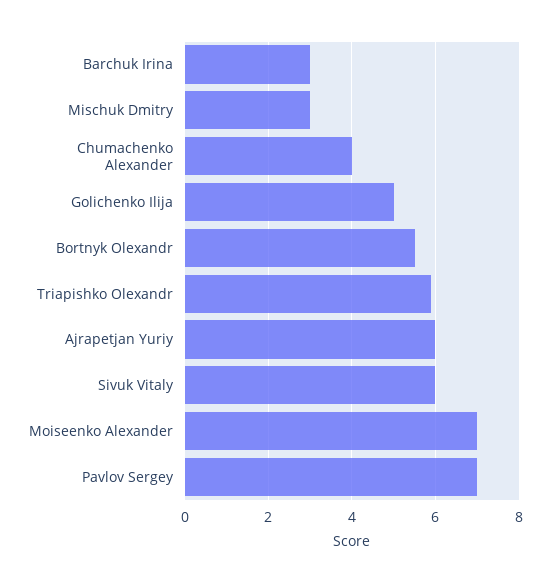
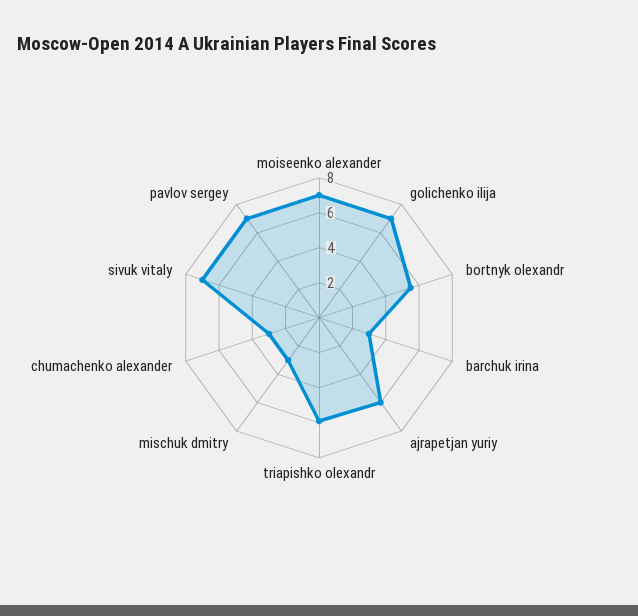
Chumachenko Alexander: 4 -> 3
Golichenko Ilija: 5 -> 7
Sivuk Vitaly: 6 -> 7

